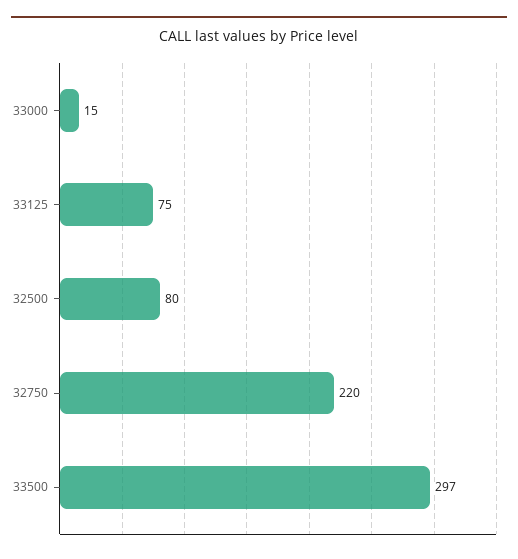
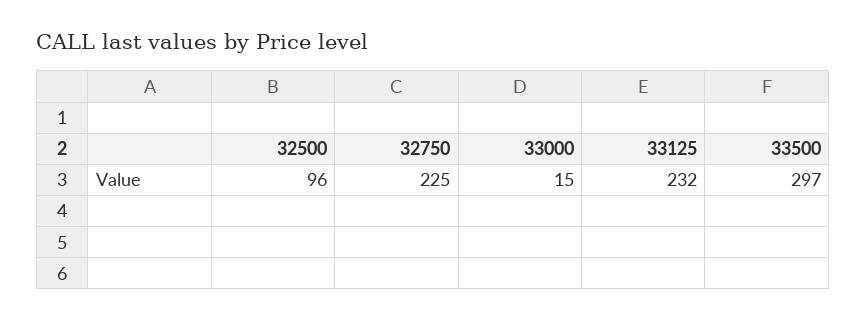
33125: 75 -> 232
32500: 80 -> 96
32750: 220 -> 225

